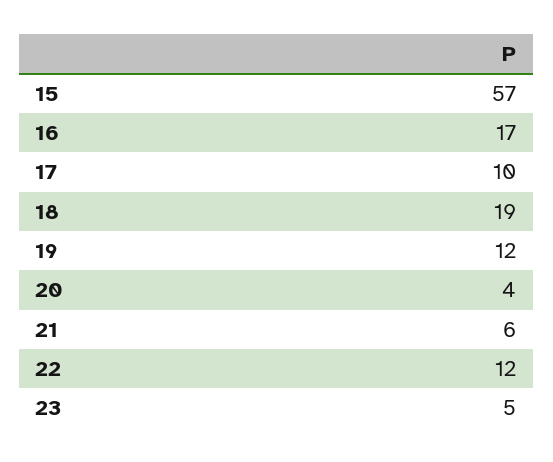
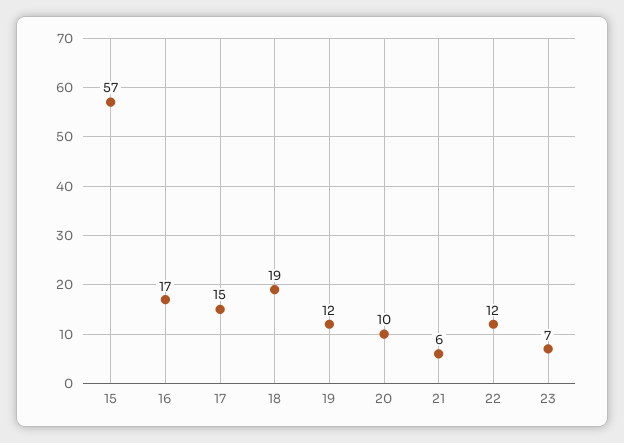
17: 10 -> 15
20: 4 -> 10
23: 5 -> 7

